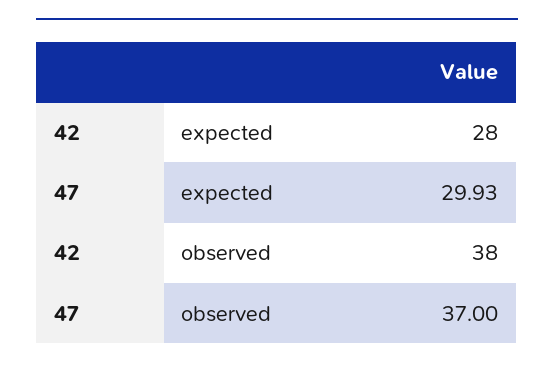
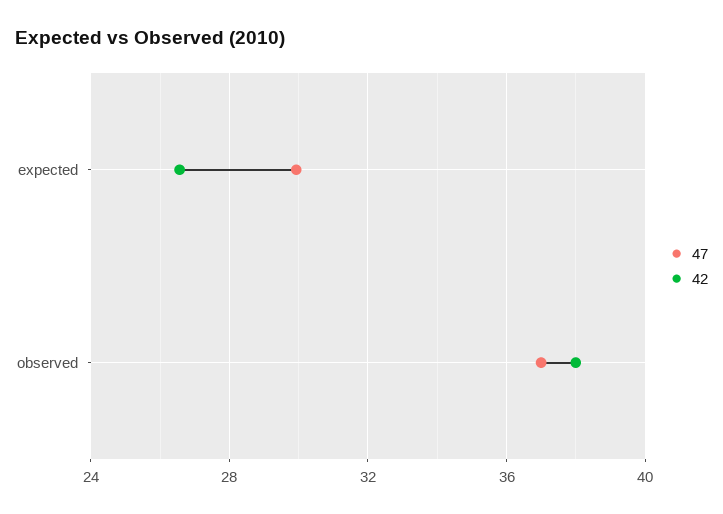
42, expected: 28 -> 26.5

